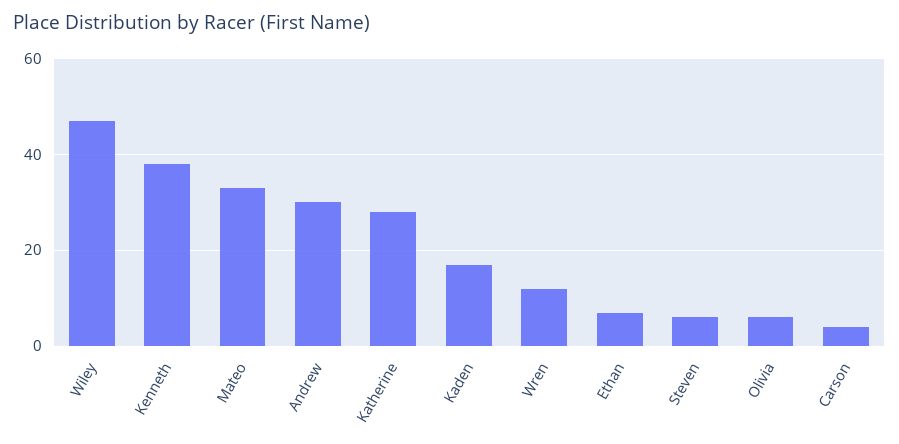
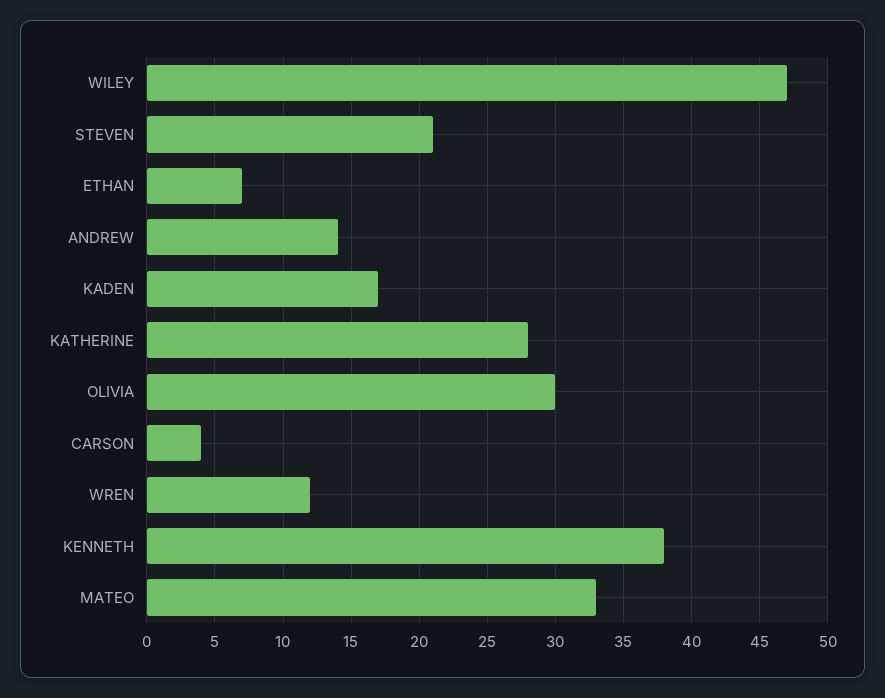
Andrew: 30 -> 14
Steven: 5 -> 21
Olivia: 5 -> 30

